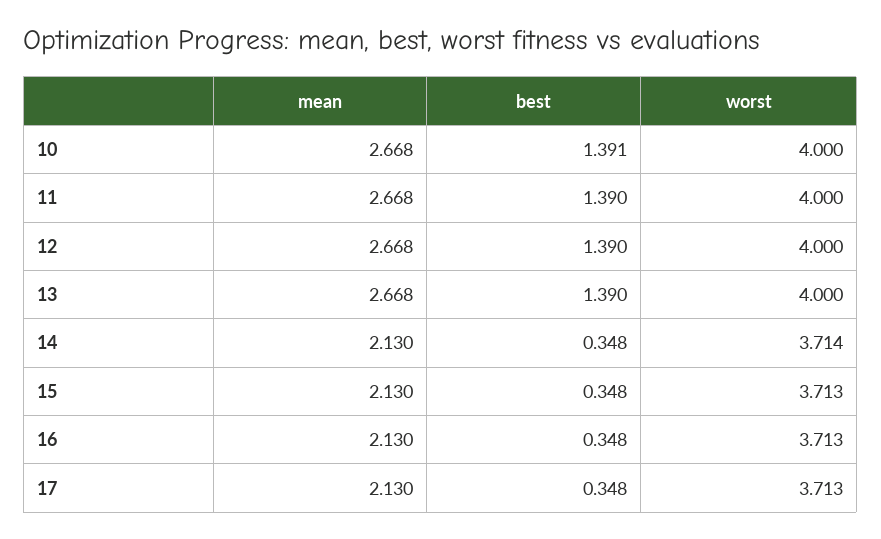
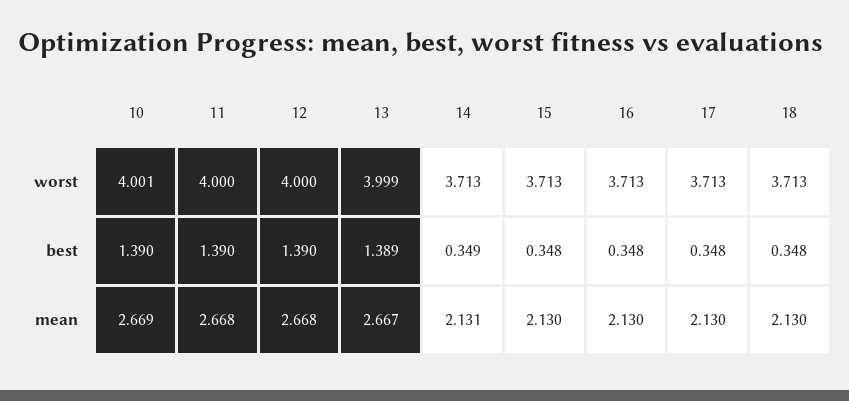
mean, 10: 2.668 -> 2.669
best, 10: 1.391 -> 1.39
worst, 10: 4 -> 4.001
mean, 13: 2.668 -> 2.667
best, 13: 1.39 -> 1.389
worst, 13: 4 -> 3.999
mean, 14: 2.13 -> 2.131
best, 14: 0.348 -> 0.349
worst, 14: 3.714 -> 3.713
worst, 18: none -> 3.713
best, 18: none -> 0.348
mean, 18: none -> 2.13

